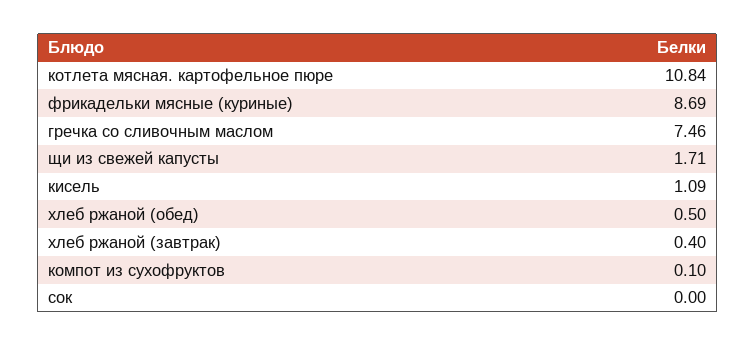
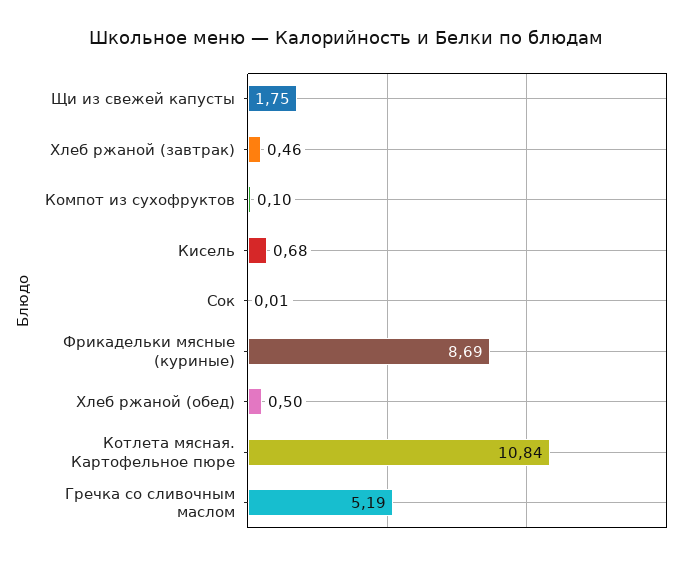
гречка со сливочным маслом: 7.46 -> 5.19
щи из свежей капусты: 1.71 -> 1.75
кисель: 1.09 -> 0.68
хлеб ржаной (завтрак): 0.4 -> 0.46
сок: 0 -> 0.01

